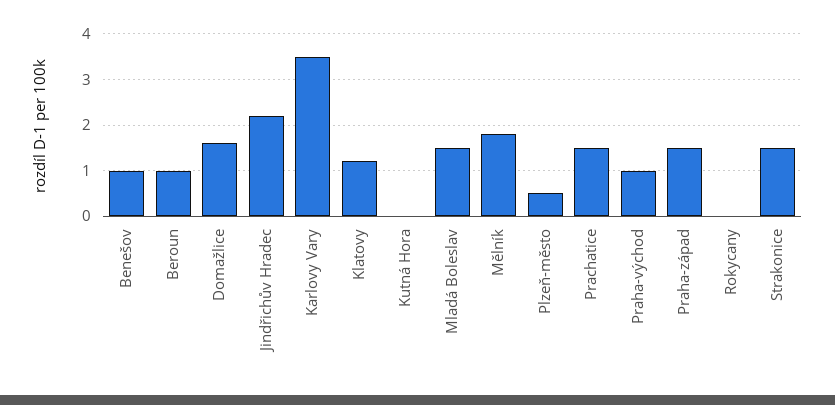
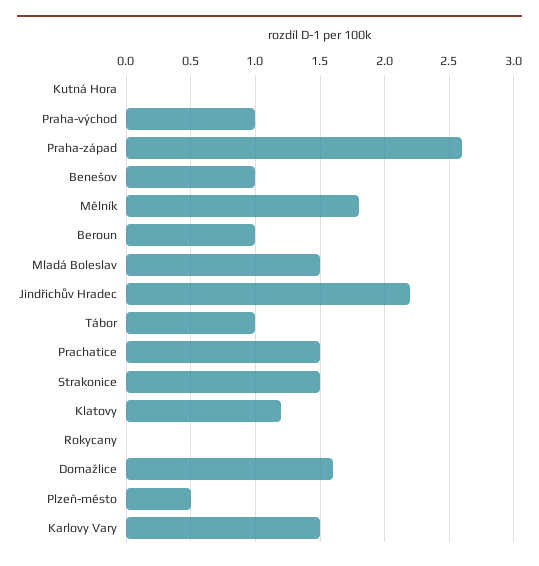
Karlovy Vary: 3.5 -> 1.5
Praha-západ: 1.5 -> 2.6
Tábor: none -> 1

